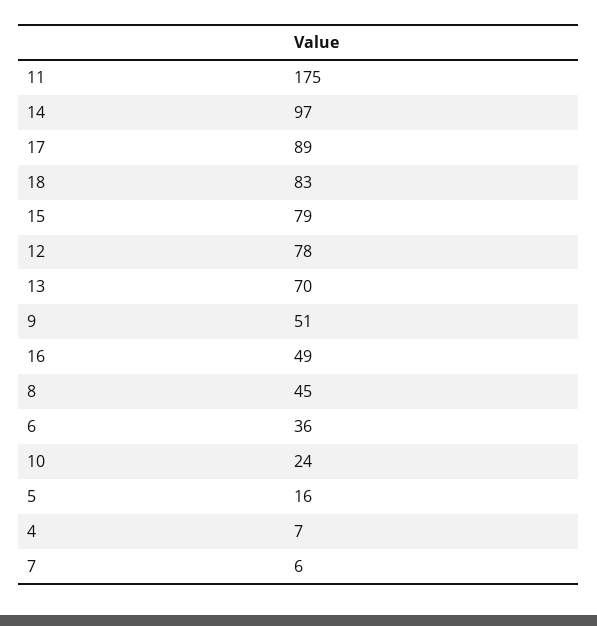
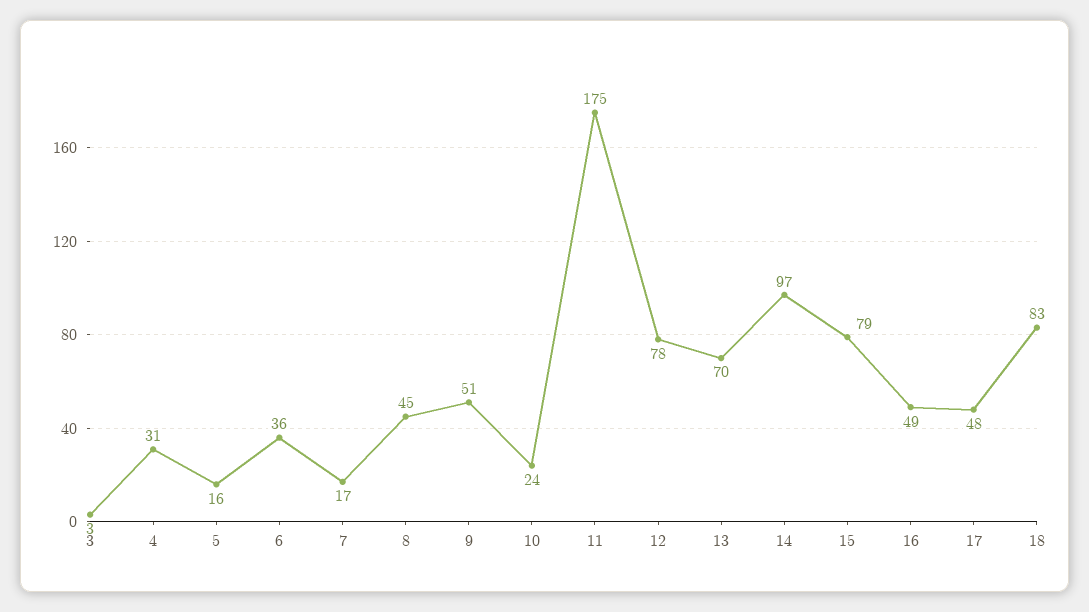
17: 89 -> 48
4: 7 -> 31
7: 6 -> 17
3: none -> 3

